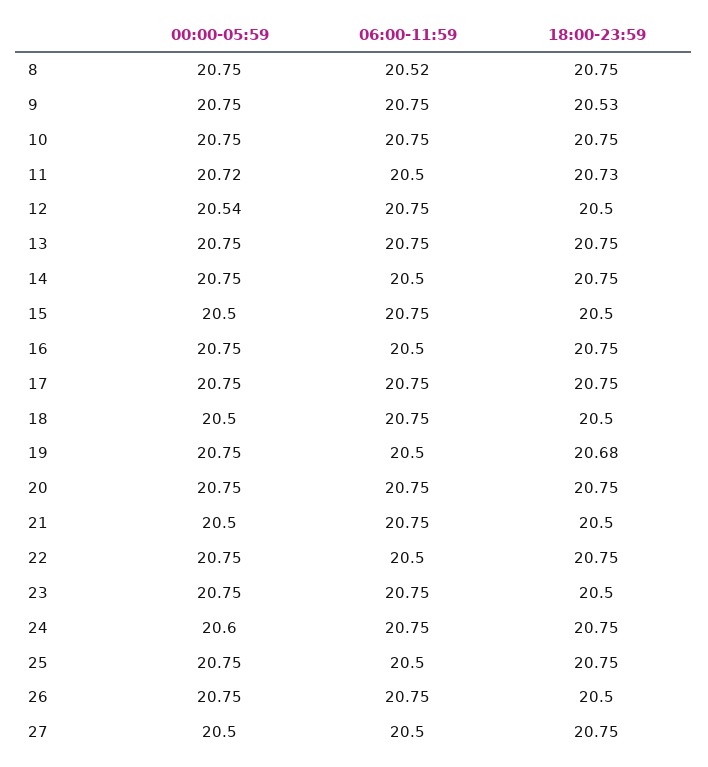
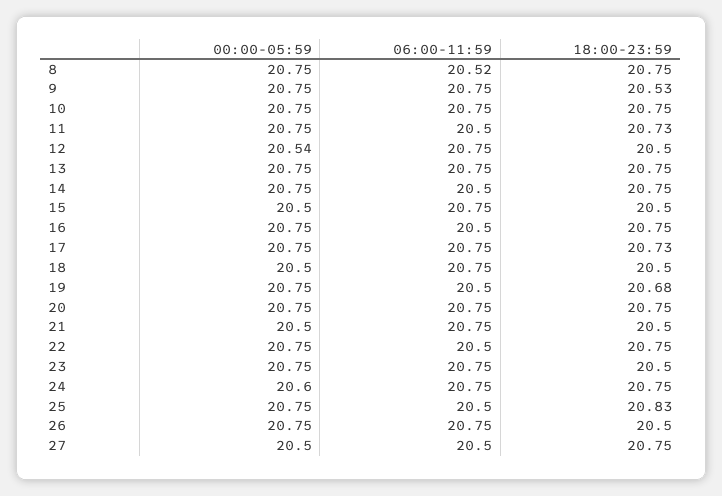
00:00-05:59, 11: 20.72 -> 20.75
18:00-23:59, 17: 20.75 -> 20.73
18:00-23:59, 25: 20.75 -> 20.83

